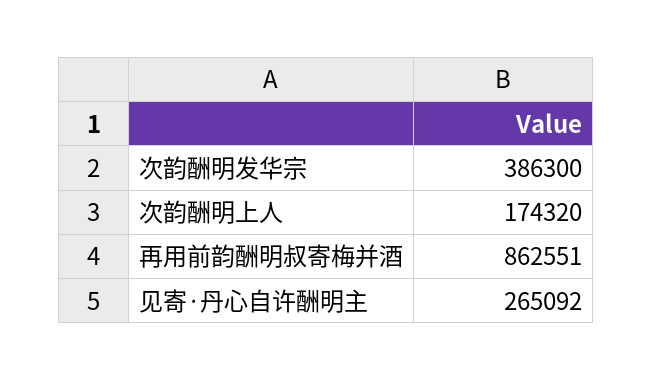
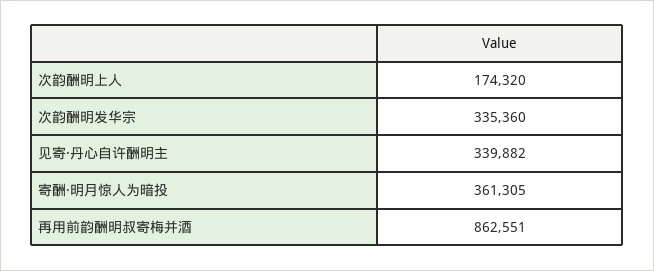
次韵酬明发华宗: 386300 -> 335360
见寄·丹心自许酬明主: 265092 -> 339882
寄酬·明月惊人为暗投: none -> 361305

